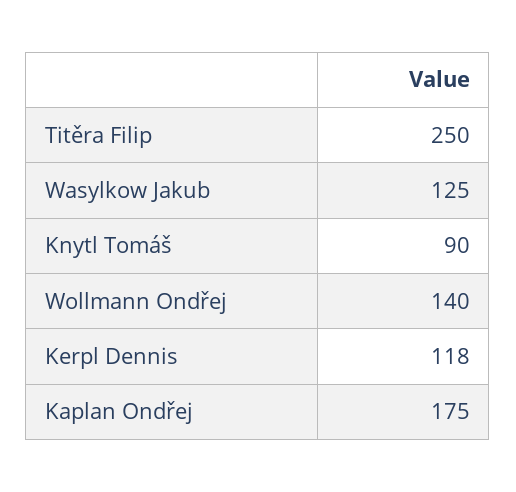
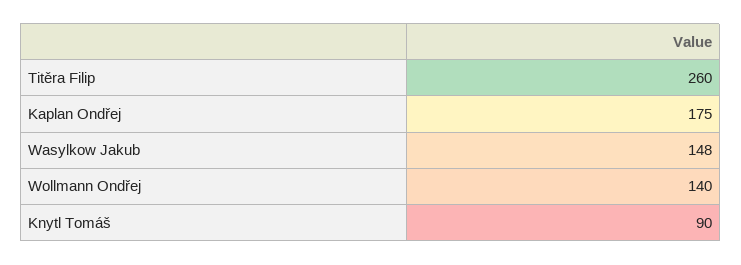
Titěra Filip: 250 -> 260
Wasylkow Jakub: 125 -> 148
Kerpl Dennis: 118 -> none

